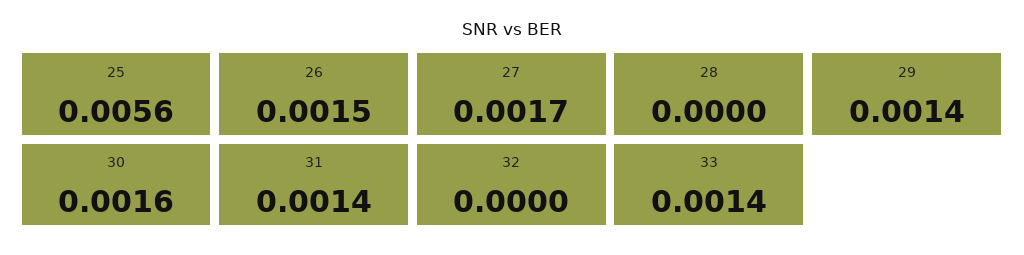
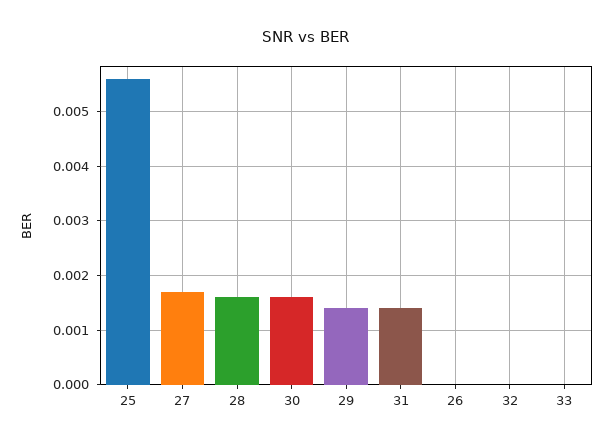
26: 0.0015 -> 0
28: 0 -> 0.0015
33: 0.0014 -> 0

